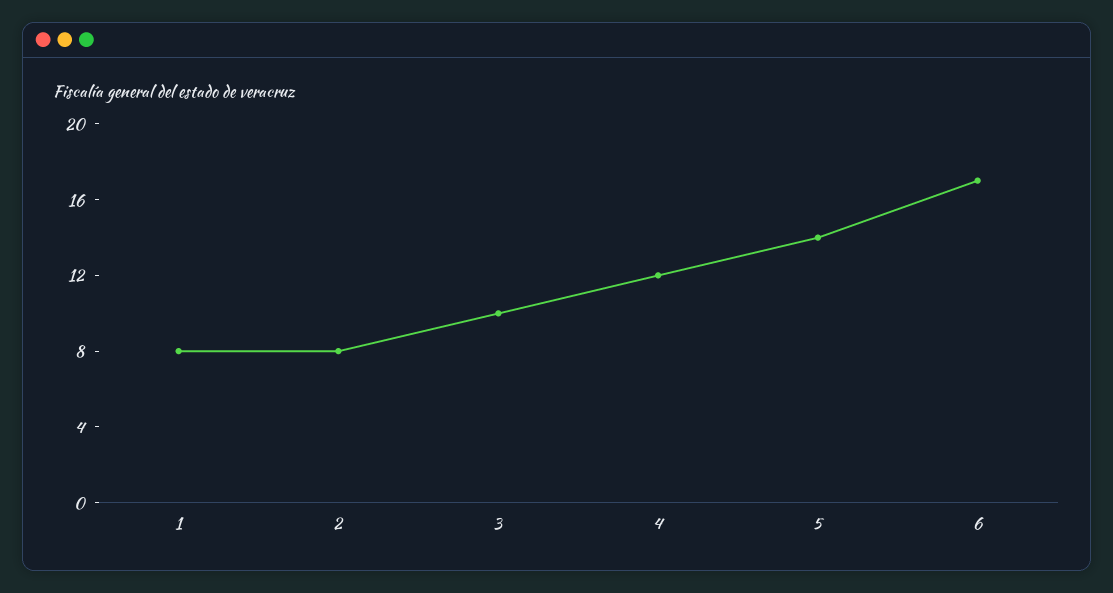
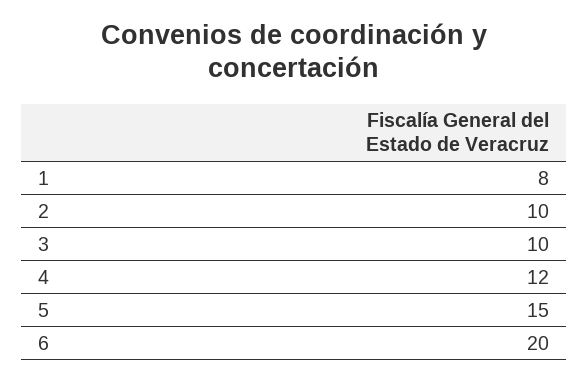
2: 8 -> 10
5: 14 -> 15
6: 17 -> 20

